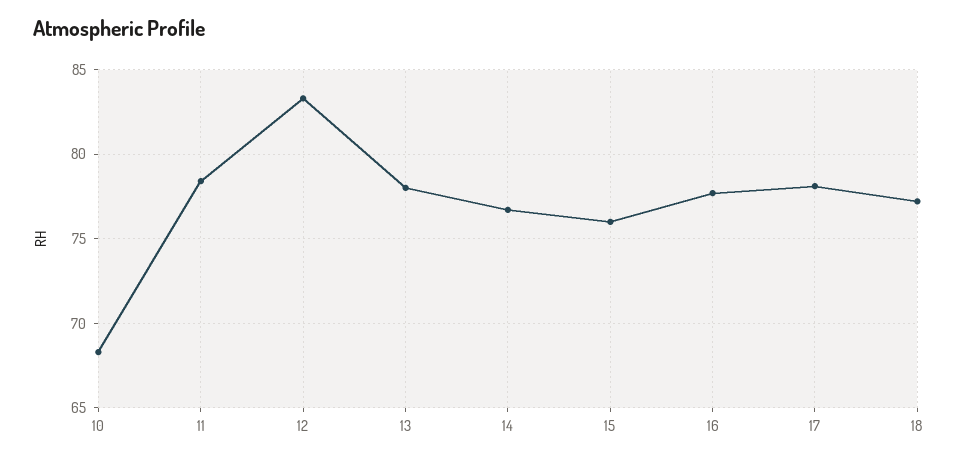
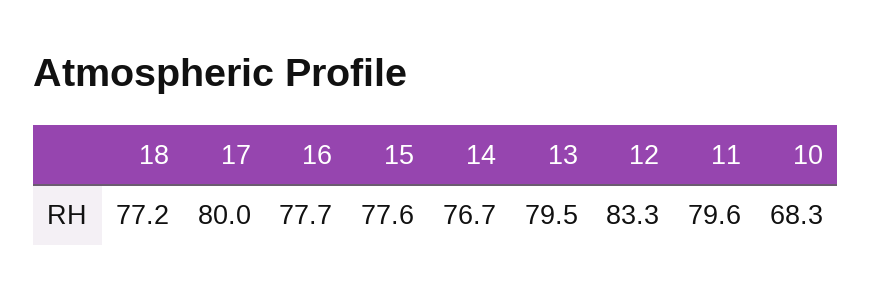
11: 78.5 -> 79.6
13: 78 -> 79.5
15: 76 -> 77.6
17: 78 -> 80

